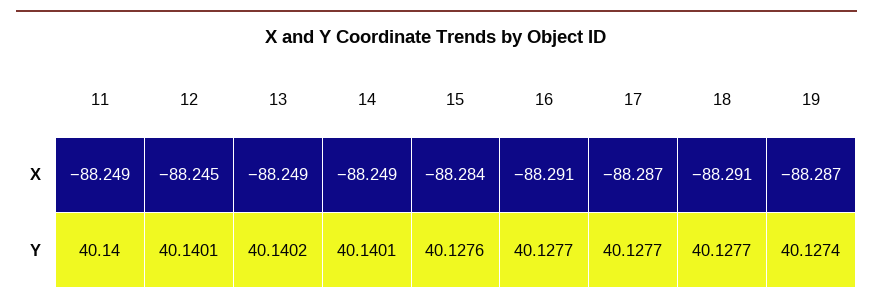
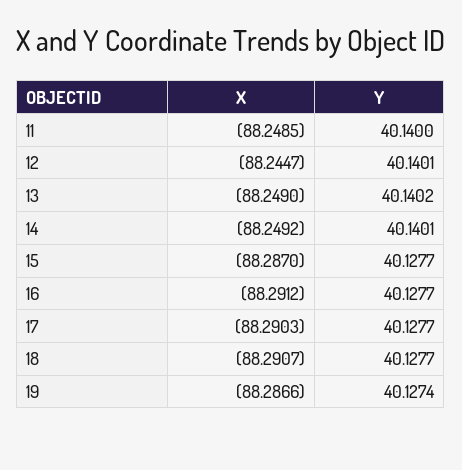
15, X: -88.284 -> -88.287
17, X: -88.287 -> -88.2903
15, Y: 40.1276 -> 40.1277

